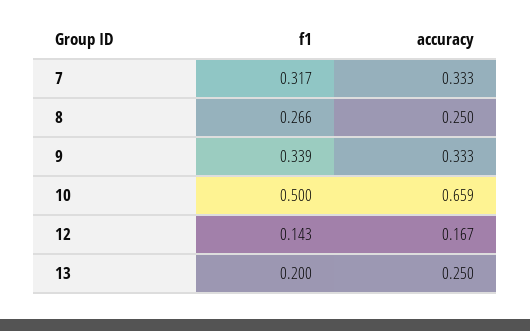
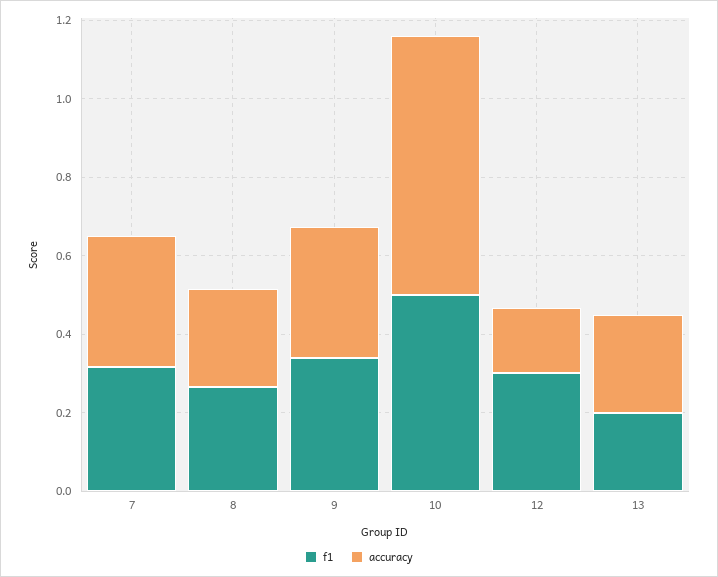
f1, 12: 0.143 -> 0.3

